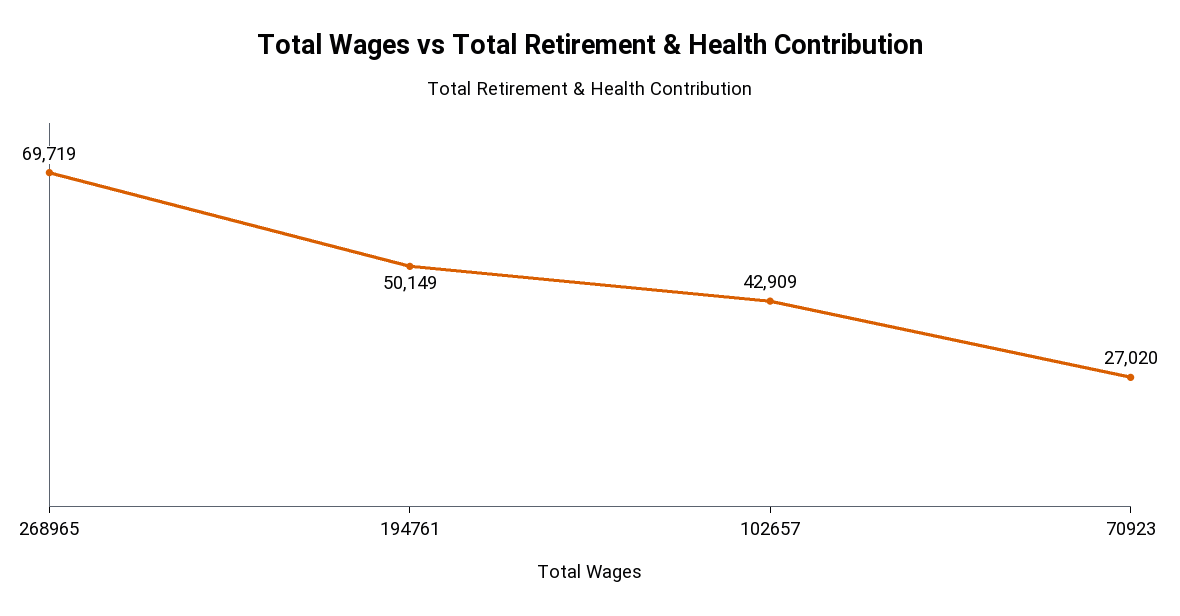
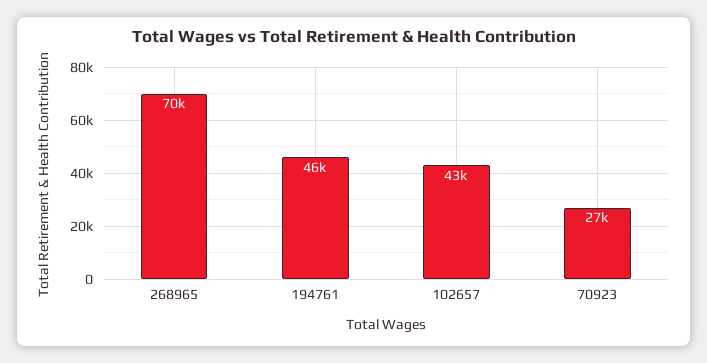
194761: 50149 -> 46000

